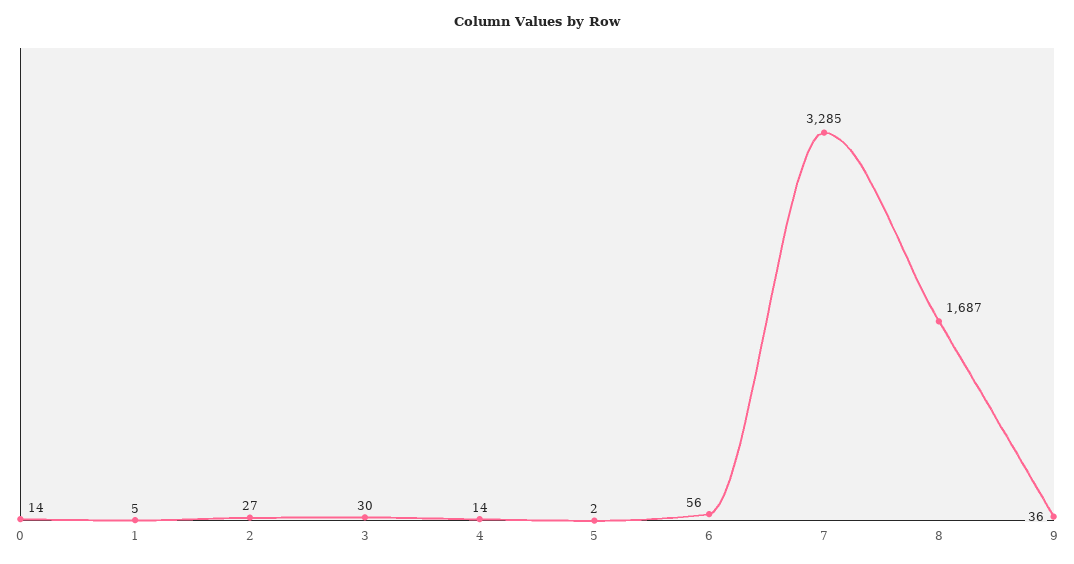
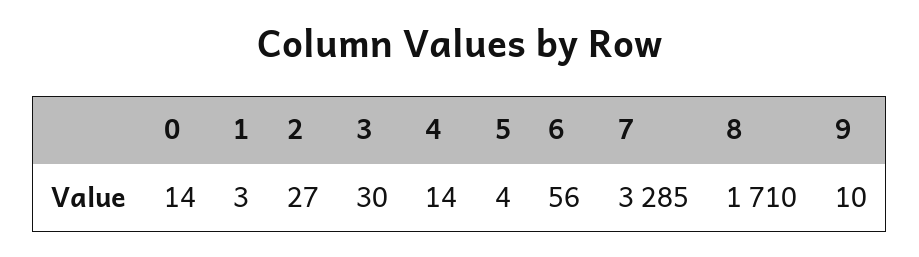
1: 5 -> 3
5: 2 -> 4
8: 1687 -> 1710
9: 36 -> 10

